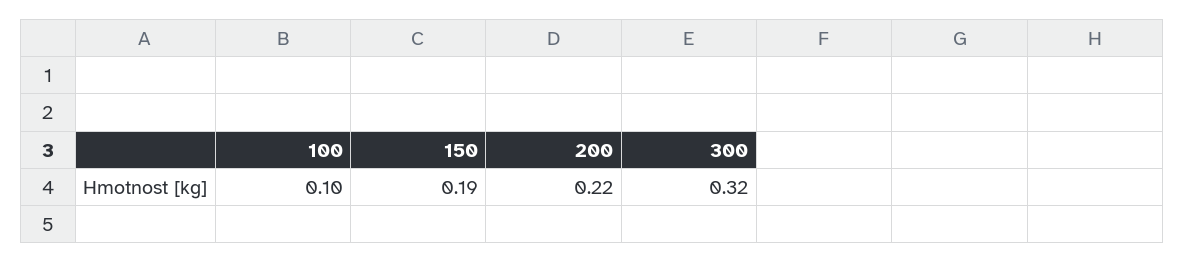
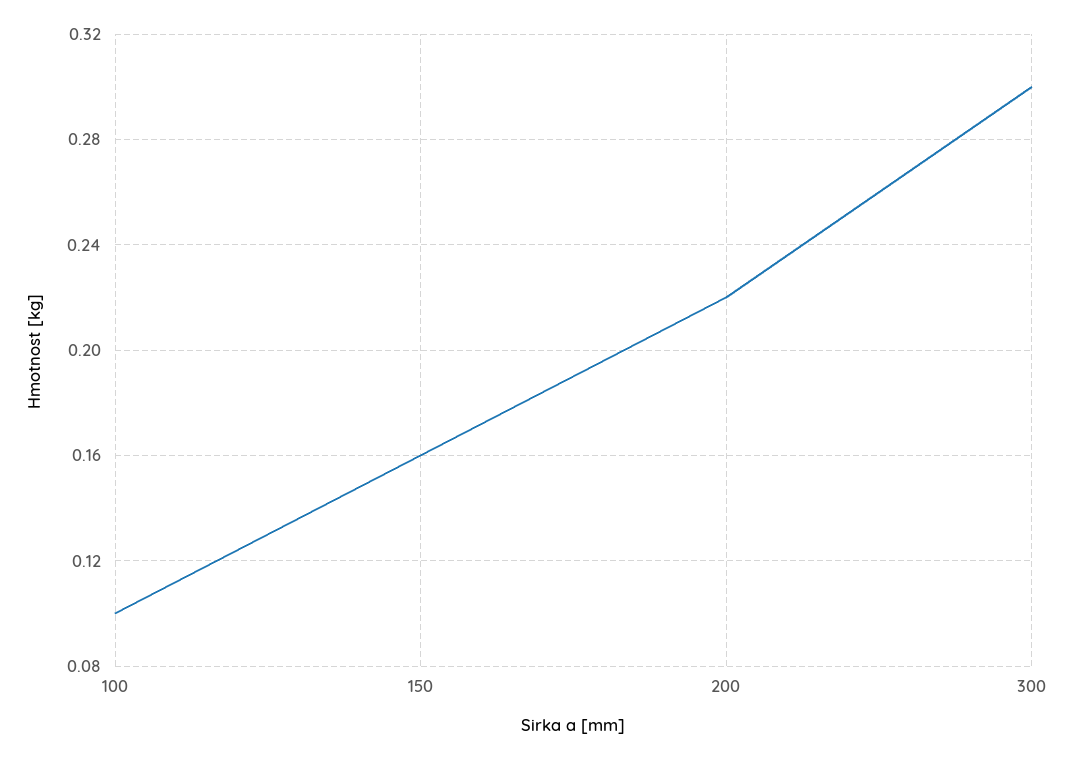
150: 0.19 -> 0.16
300: 0.32 -> 0.3

